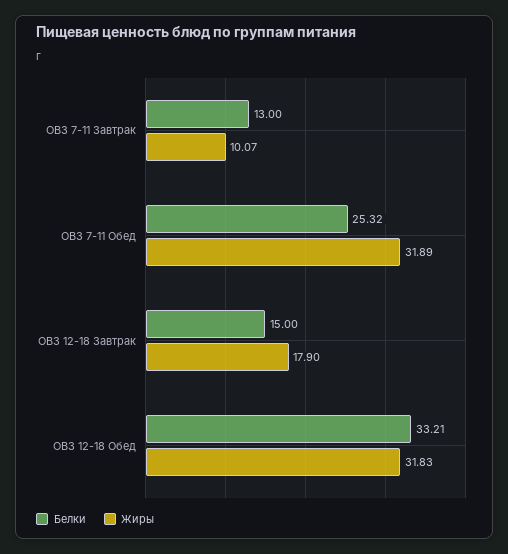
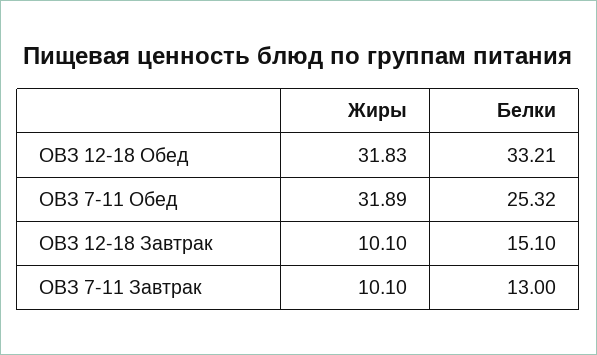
Жиры, ОВЗ 7-11 Завтрак: 10.07 -> 10.1
Белки, ОВЗ 12-18 Завтрак: 15 -> 15.1
Жиры, ОВЗ 12-18 Завтрак: 17.9 -> 10.1

